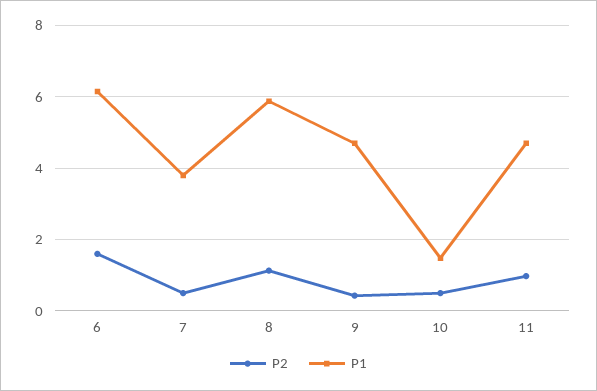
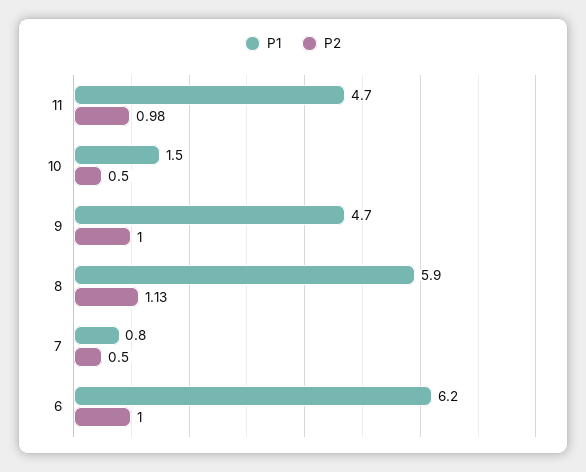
P2, 6: 1.6 -> 1
P1, 7: 3.8 -> 0.8
P2, 9: 0.4 -> 1

